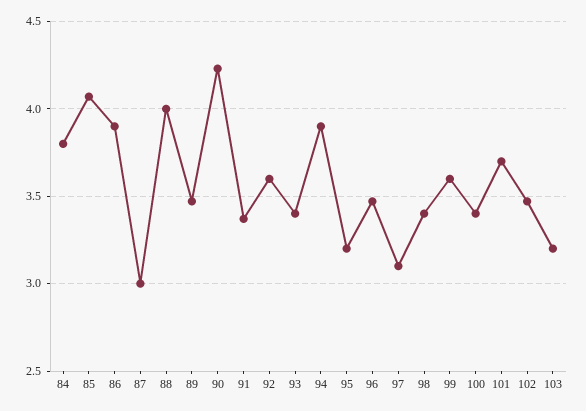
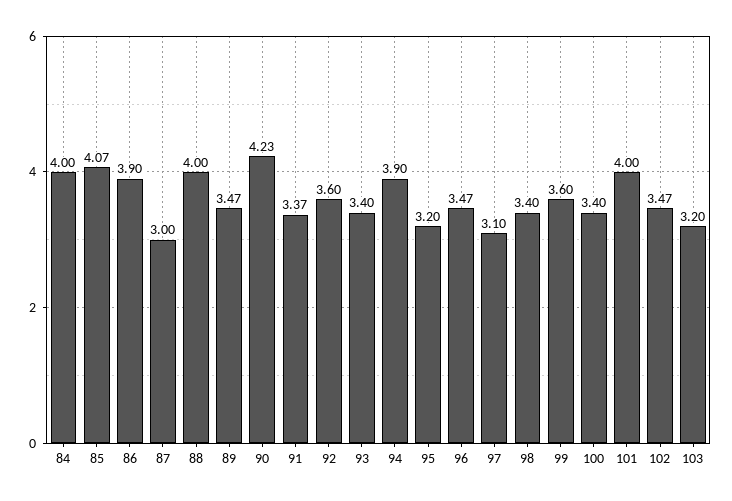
84: 3.8 -> 4
101: 3.7 -> 4

